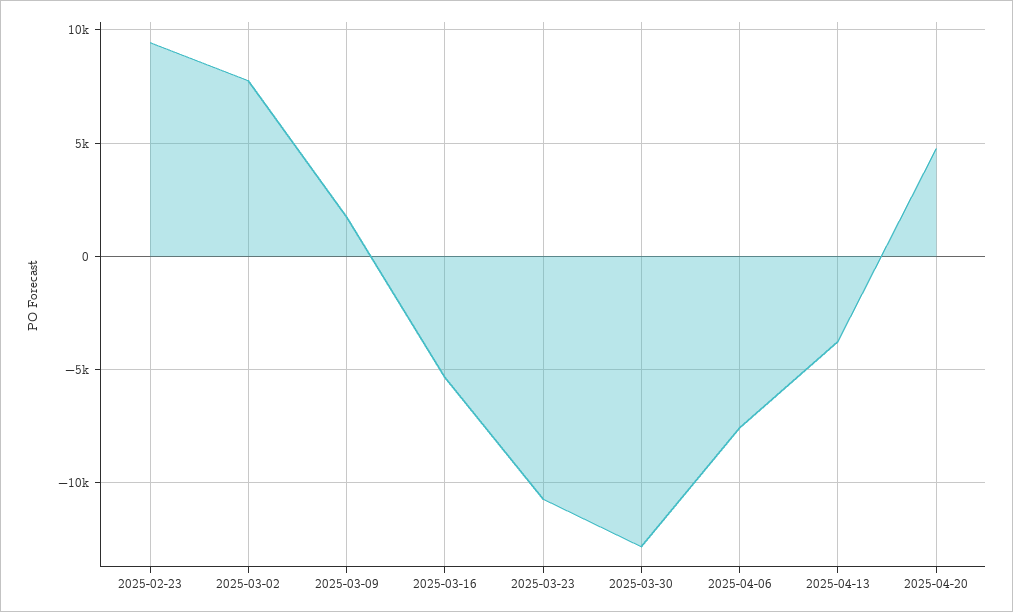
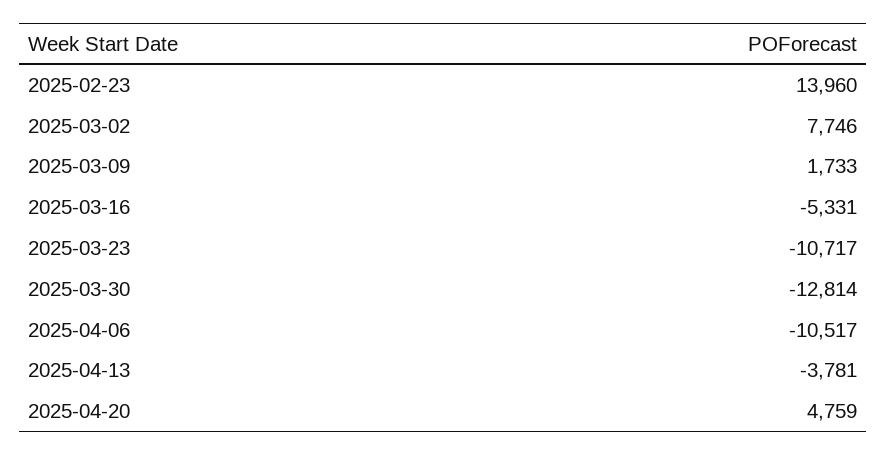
2025-02-23: 9500 -> 13960
2025-04-06: -7500 -> -10517

